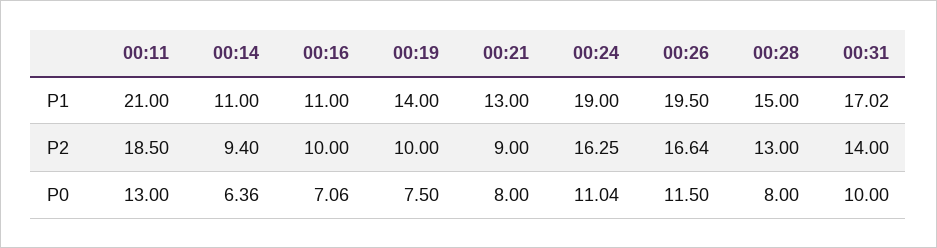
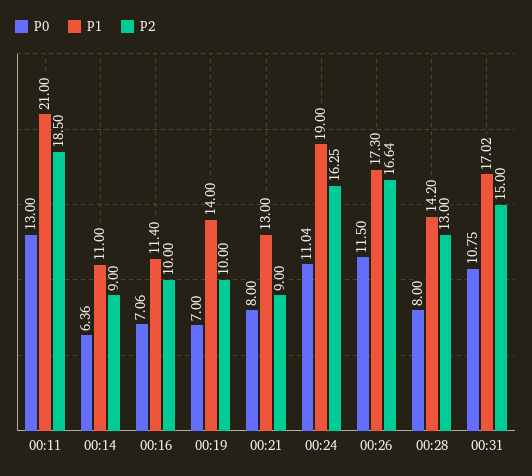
P1, 00:16: 11 -> 11.4
P1, 00:26: 19.5 -> 17.3
P1, 00:28: 15 -> 14.2
P2, 00:14: 9.4 -> 9
P2, 00:31: 14 -> 15
P0, 00:19: 7.5 -> 7
P0, 00:31: 10 -> 10.75

